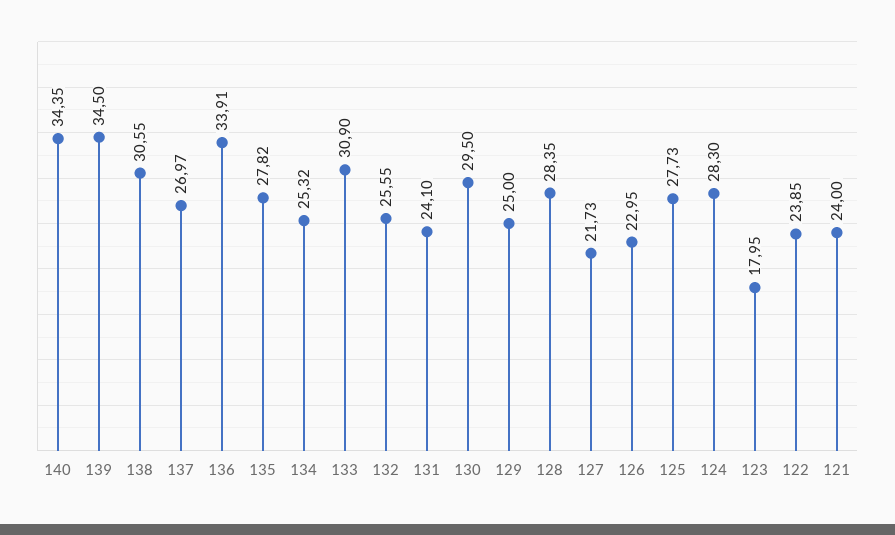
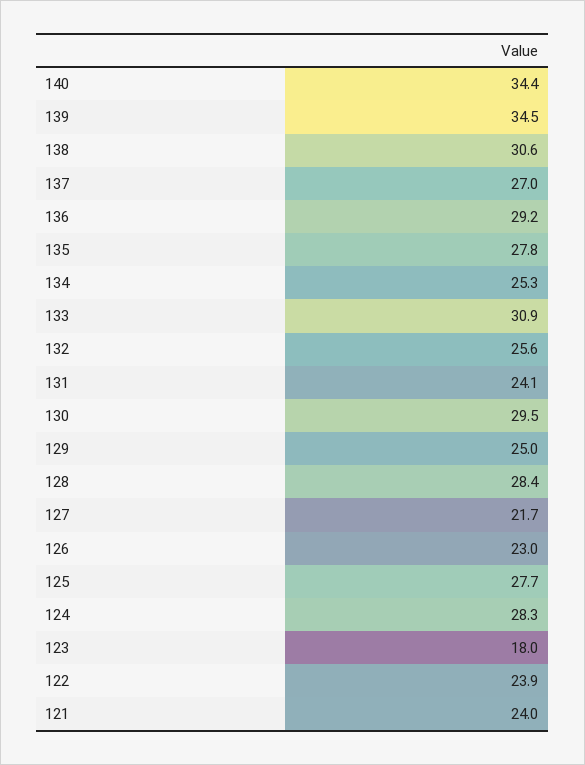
136: 33.91 -> 29.2

